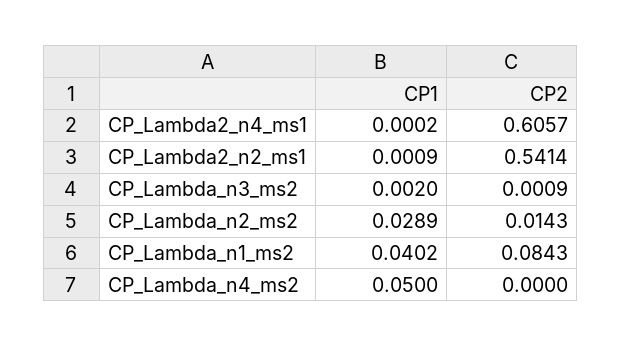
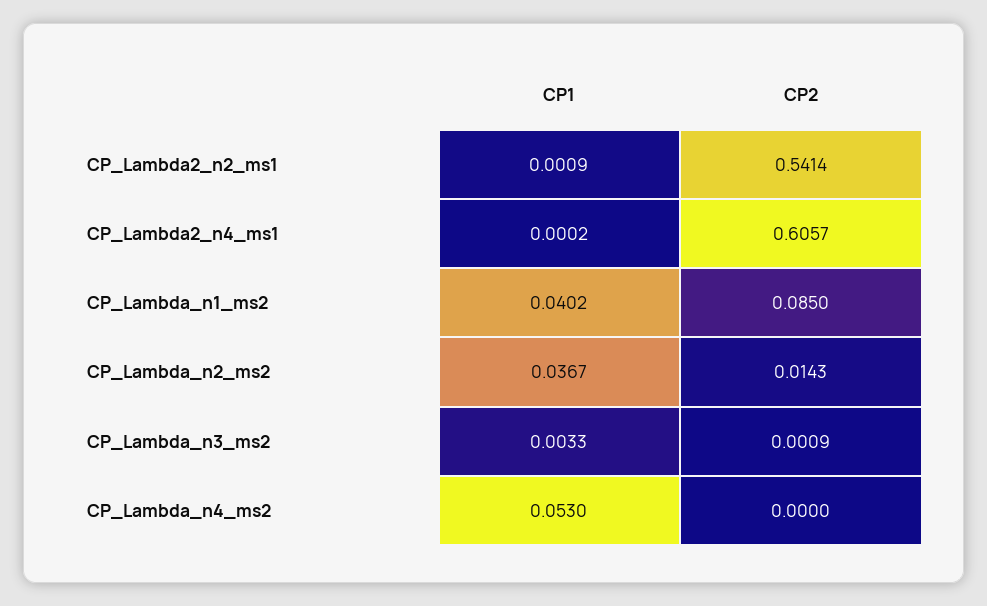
CP1, CP_Lambda_n3_ms2: 0.002 -> 0.0033
CP1, CP_Lambda_n2_ms2: 0.0289 -> 0.0367
CP2, CP_Lambda_n1_ms2: 0.0843 -> 0.085
CP1, CP_Lambda_n4_ms2: 0.05 -> 0.053

